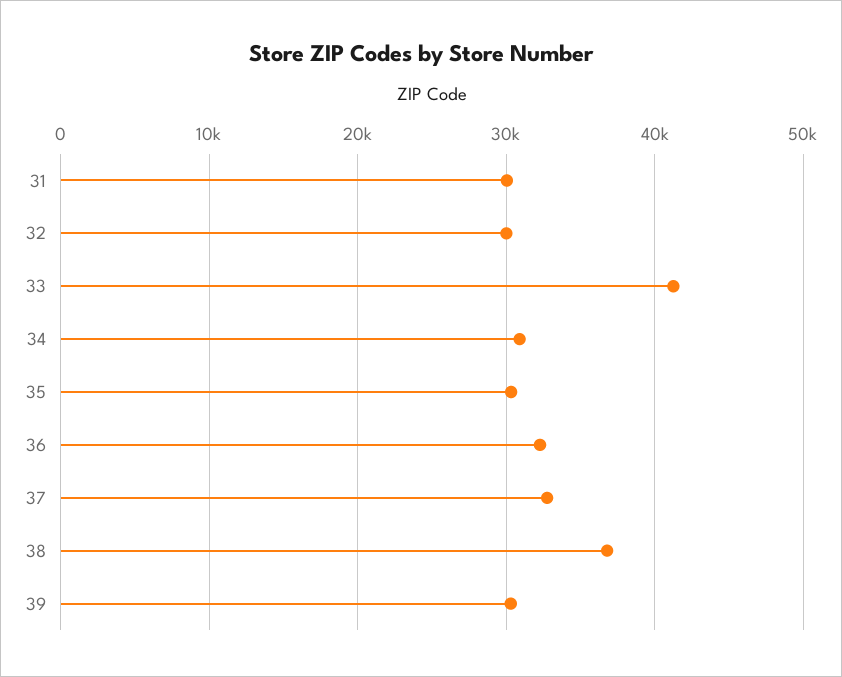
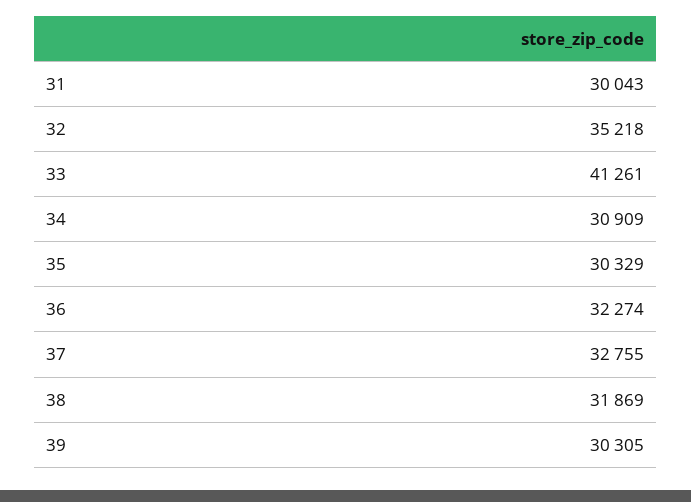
32: 30000 -> 35218
38: 37000 -> 31869

